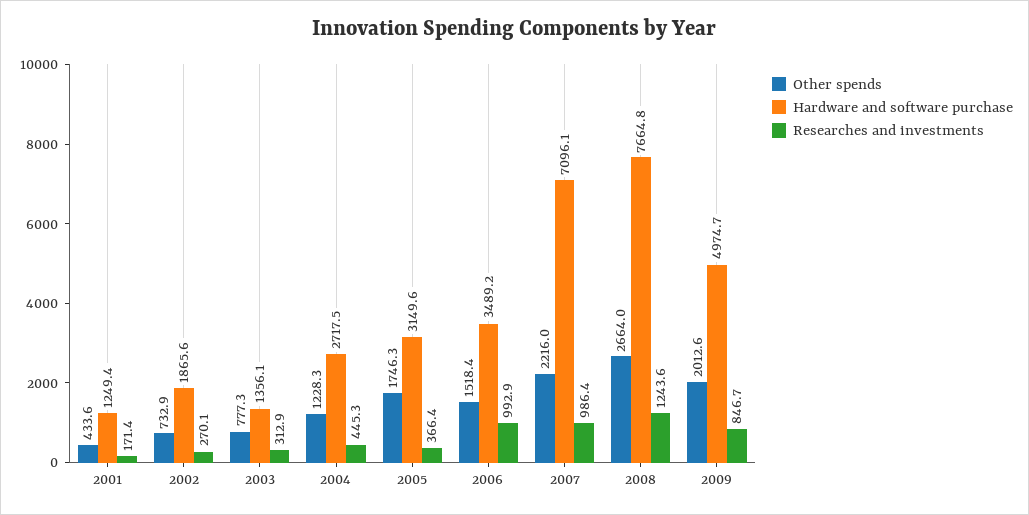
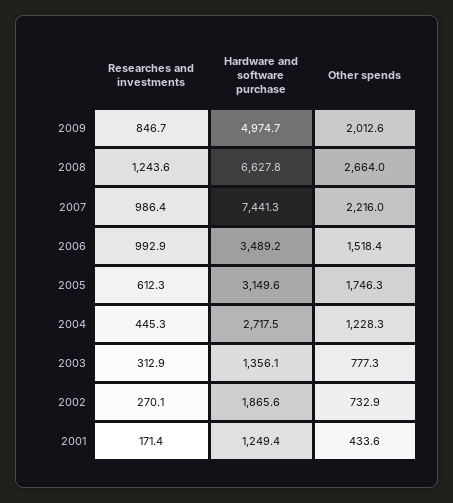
Researches and investments, 2005: 366.4 -> 612.3
Hardware and software purchase, 2007: 7096.1 -> 7441.3
Hardware and software purchase, 2008: 7664.8 -> 6627.8

